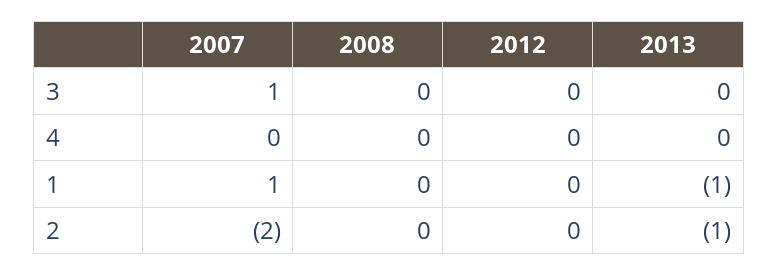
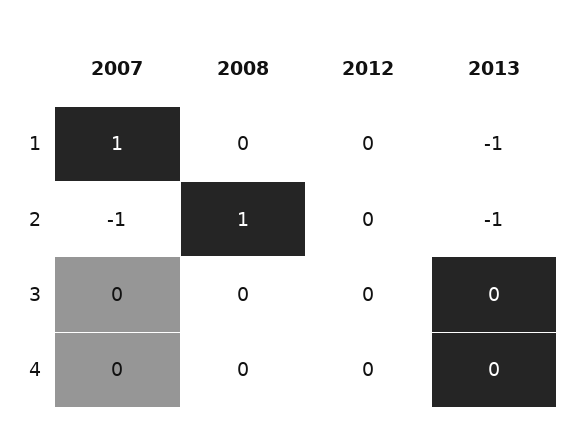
2007, 3: 1 -> 0
2007, 2: -2 -> -1
2008, 2: 0 -> 1

